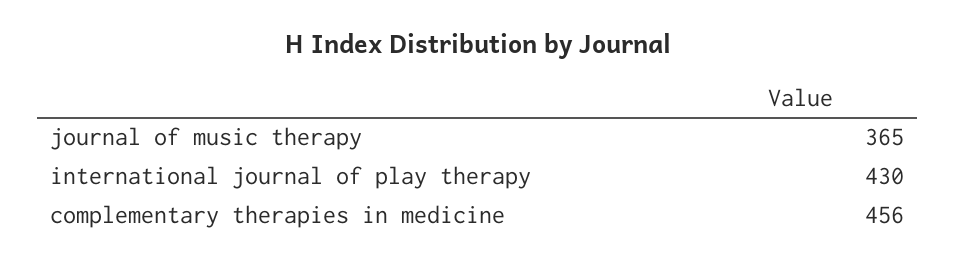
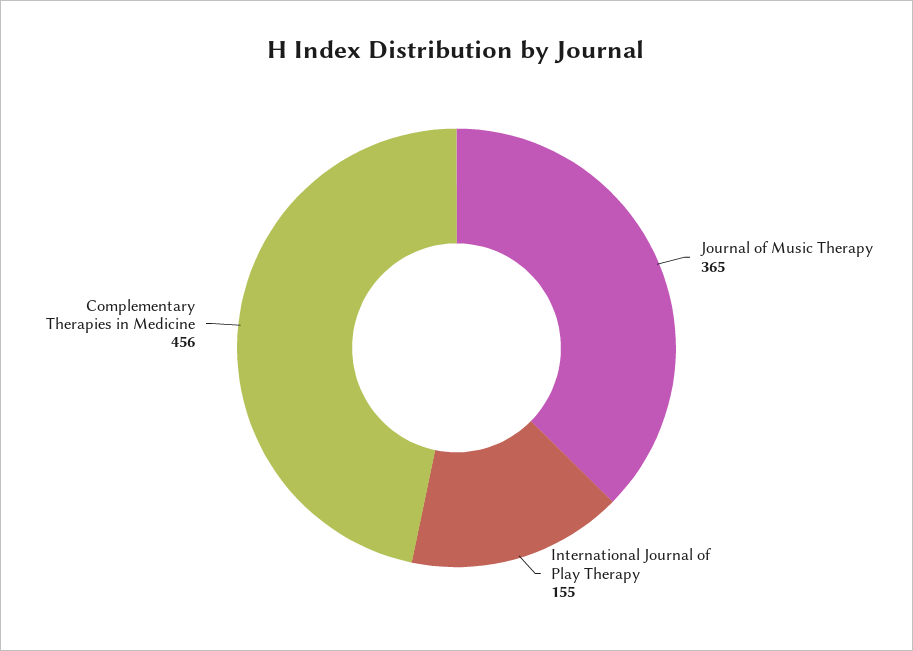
international journal of play therapy: 430 -> 155

